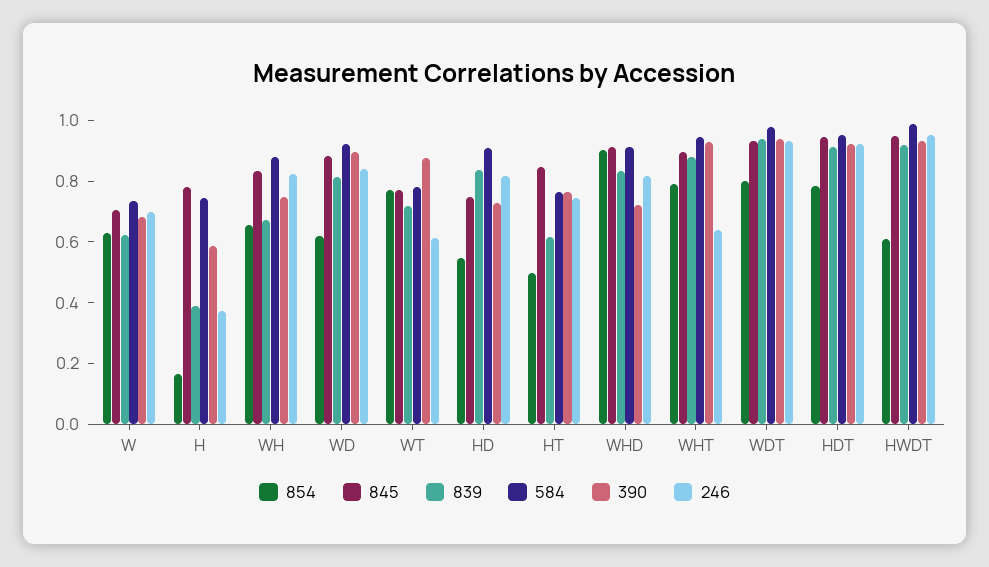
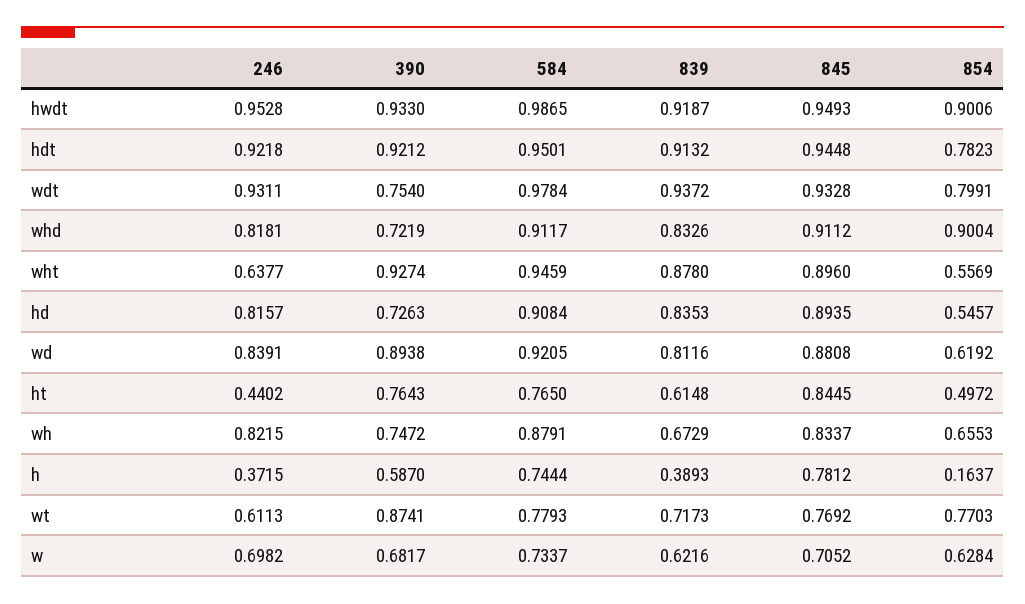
845, HD: 0.75 -> 0.8935
246, HT: 0.75 -> 0.4402
854, WHT: 0.8 -> 0.5569
390, WDT: 0.95 -> 0.754
854, HWDT: 0.6 -> 0.9006

